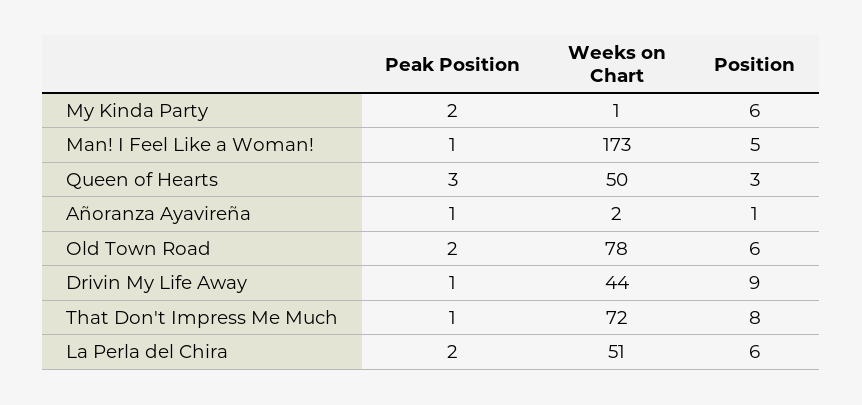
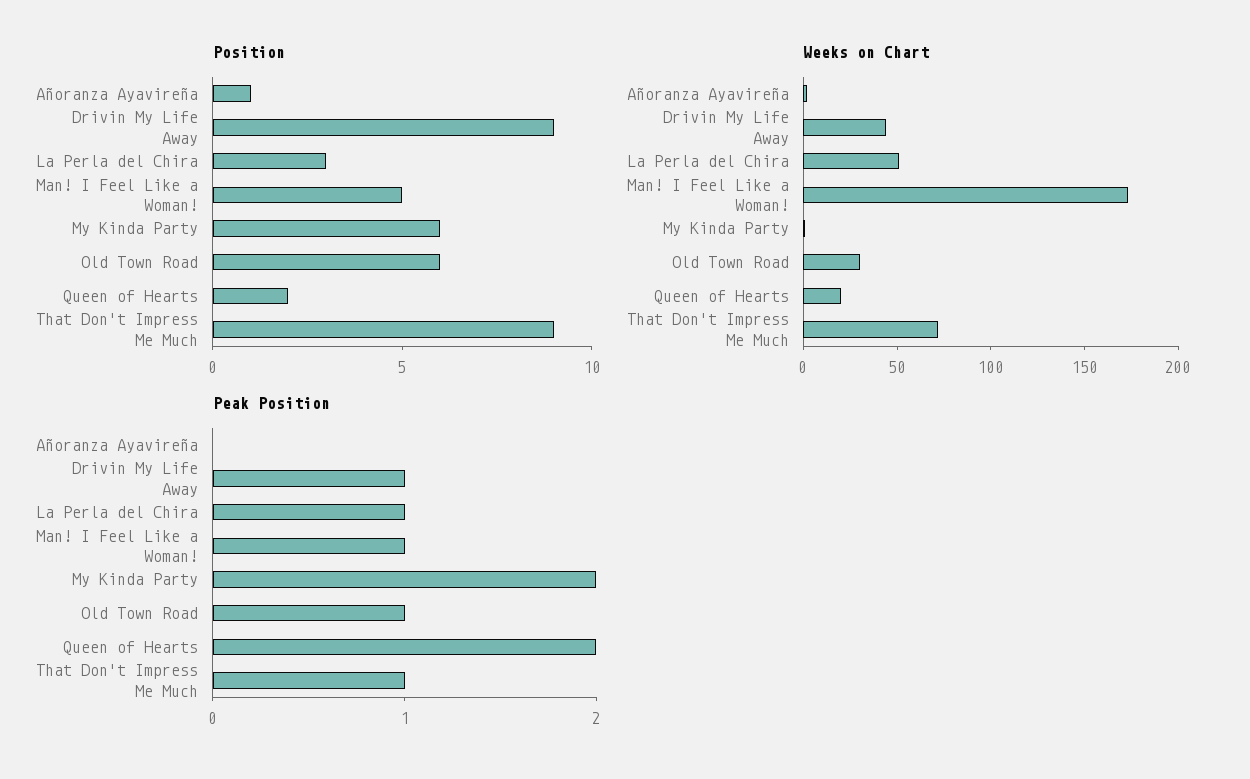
Peak Position, Queen of Hearts: 3 -> 2
Weeks on Chart, Queen of Hearts: 50 -> 20
Position, Queen of Hearts: 3 -> 2
Peak Position, Añoranza Ayavireña: 1 -> 0
Peak Position, Old Town Road: 2 -> 1
Weeks on Chart, Old Town Road: 78 -> 30
Position, That Don't Impress Me Much: 8 -> 9
Peak Position, La Perla del Chira: 2 -> 1
Position, La Perla del Chira: 6 -> 3

